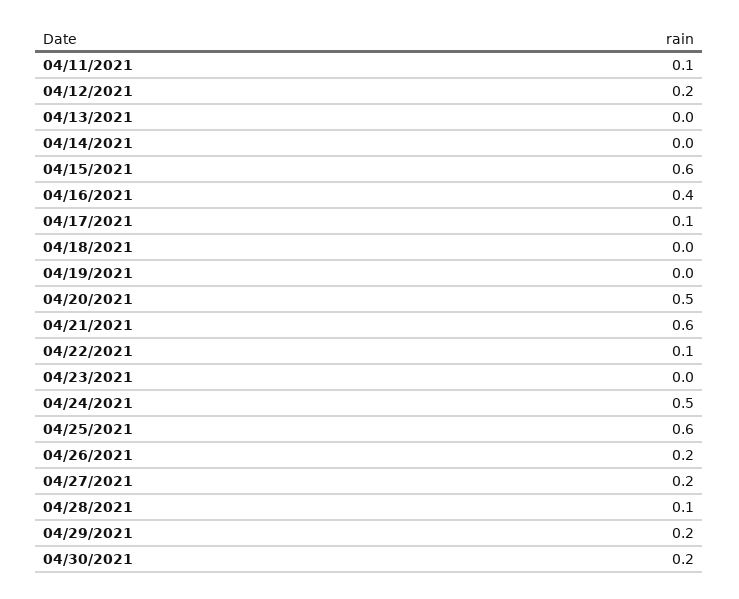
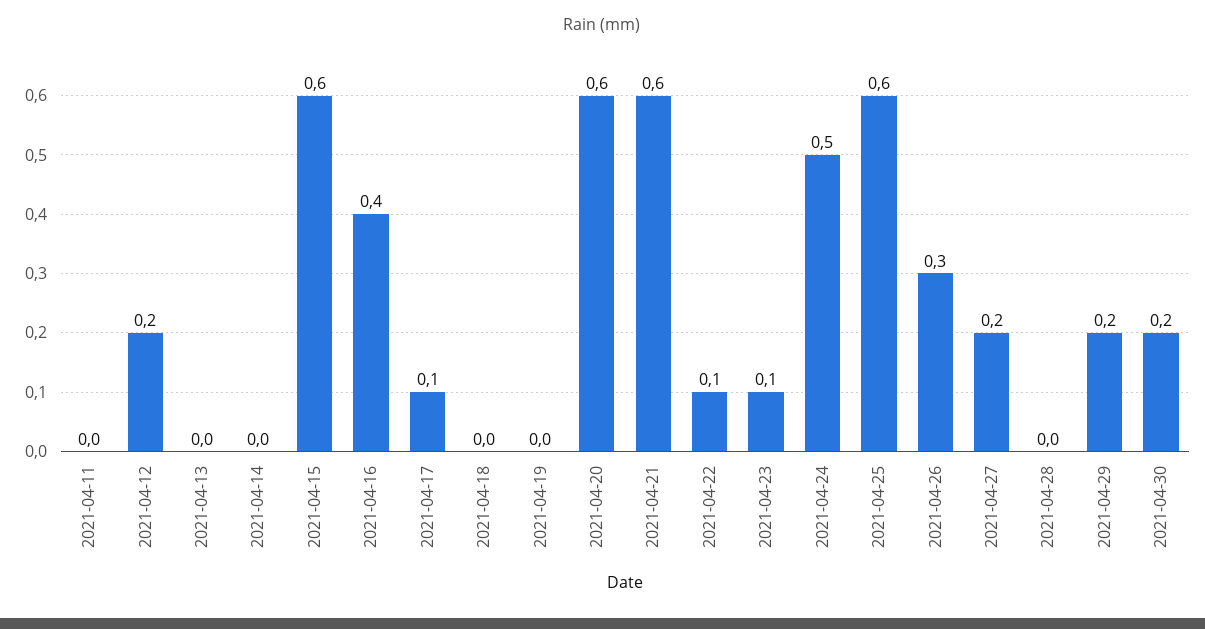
04/11/2021: 0.1 -> 0
04/20/2021: 0.5 -> 0.6
04/23/2021: 0 -> 0.1
04/26/2021: 0.2 -> 0.3
04/28/2021: 0.1 -> 0

